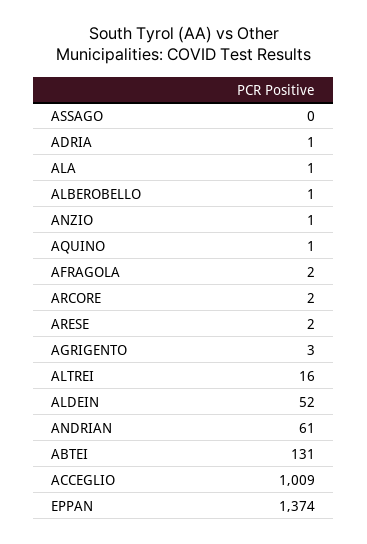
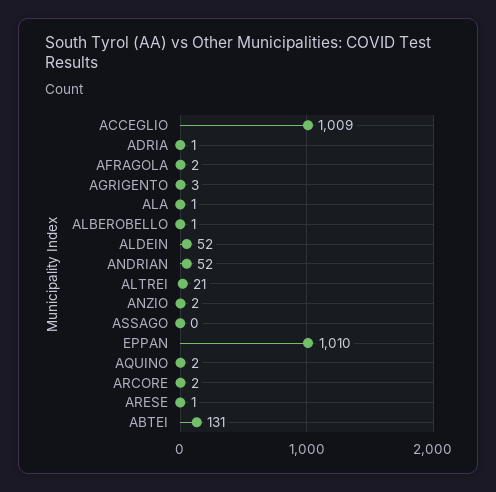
ANZIO: 1 -> 2
AQUINO: 1 -> 2
ARESE: 2 -> 1
ALTREI: 16 -> 21
ANDRIAN: 61 -> 52
EPPAN: 1374 -> 1010

